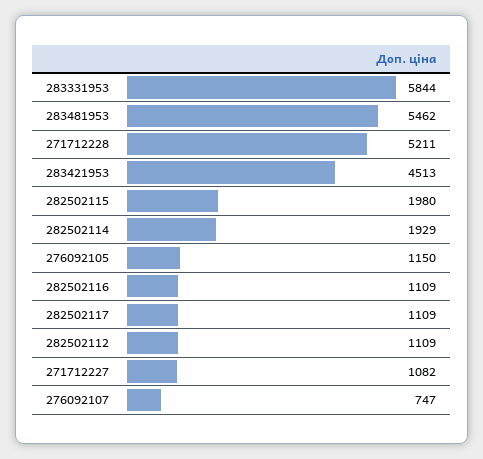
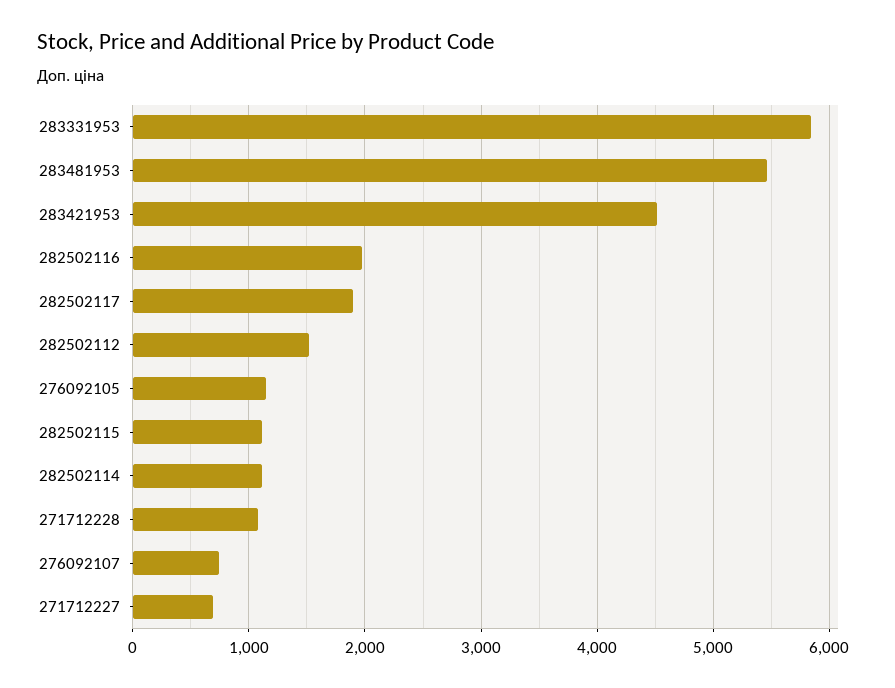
271712228: 5211 -> 1100
282502115: 1980 -> 1100
282502114: 1929 -> 1100
282502116: 1109 -> 2000
282502117: 1109 -> 1900
282502112: 1109 -> 1500
271712227: 1082 -> 700

